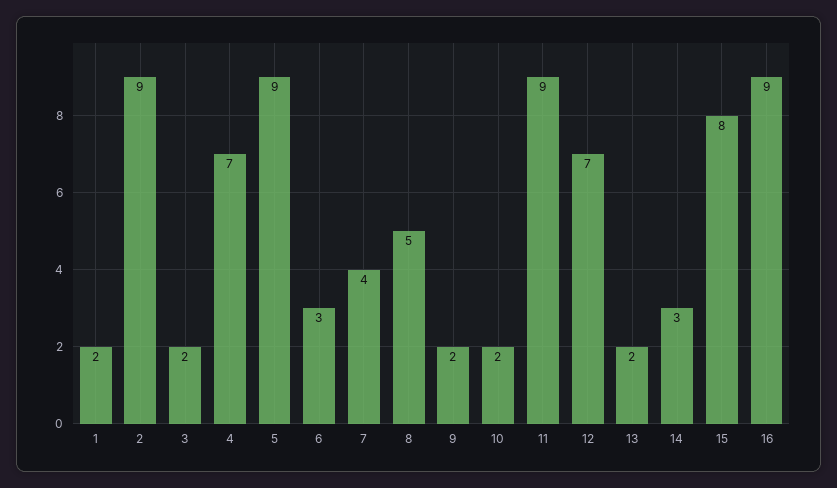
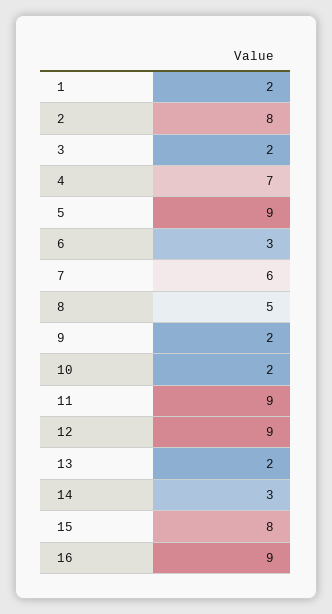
2: 9 -> 8
7: 4 -> 6
12: 7 -> 9

